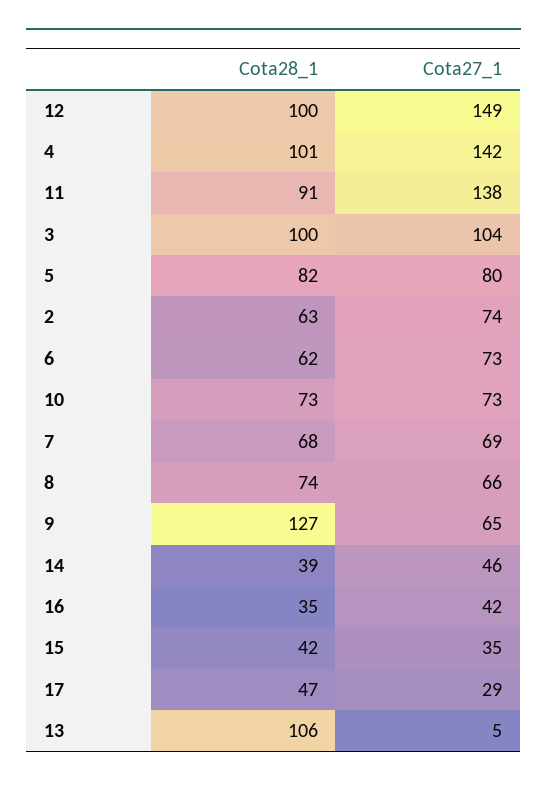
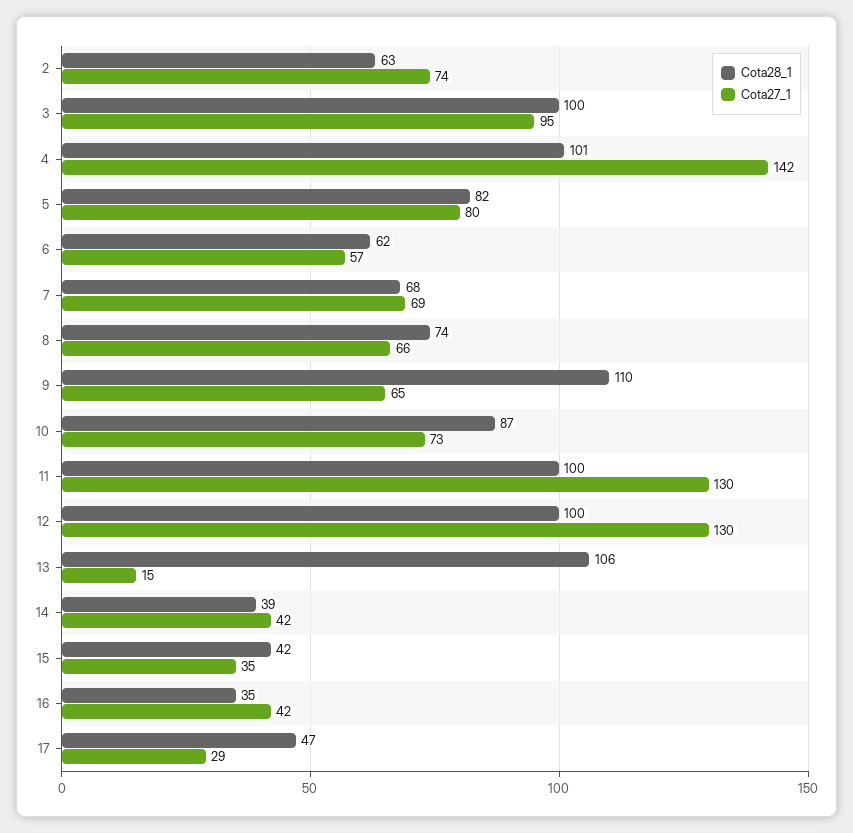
Cota27_1, 12: 149 -> 130
Cota28_1, 11: 91 -> 100
Cota27_1, 11: 138 -> 130
Cota27_1, 3: 104 -> 95
Cota27_1, 6: 73 -> 57
Cota28_1, 10: 73 -> 87
Cota28_1, 9: 127 -> 110
Cota27_1, 14: 46 -> 42
Cota27_1, 13: 5 -> 15

